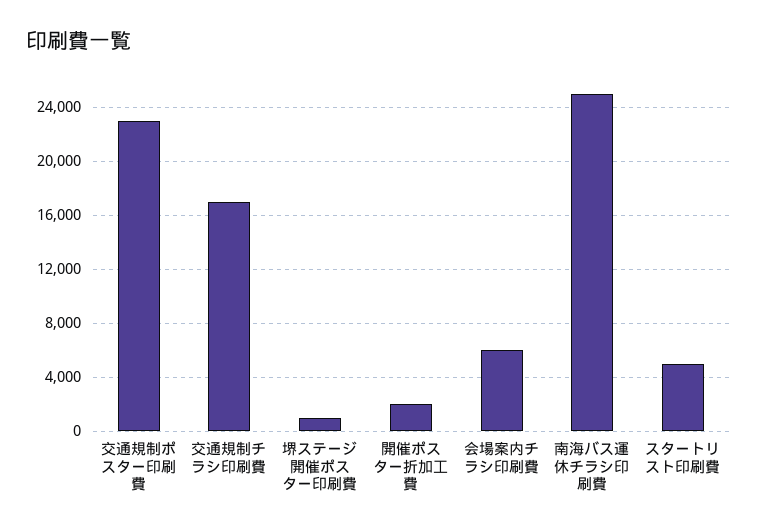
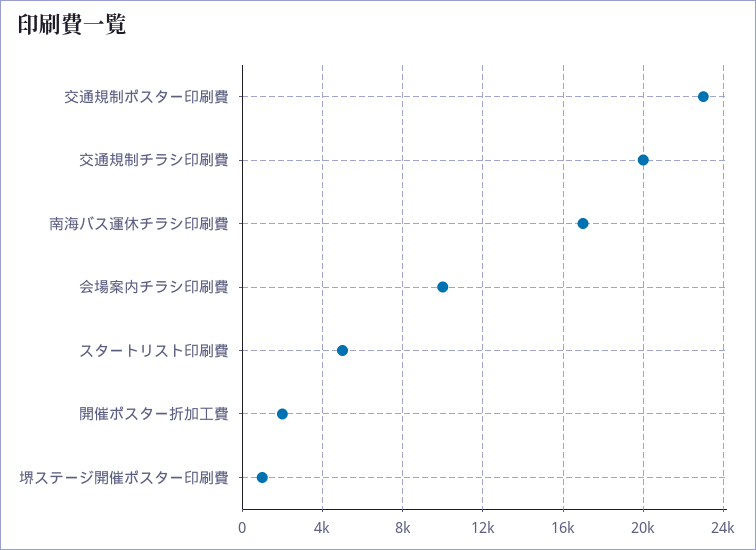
交通規制チラシ印刷費: 17000 -> 20000
会場案内チラシ印刷費: 6000 -> 10000
南海バス運休チラシ印刷費: 25000 -> 17000

